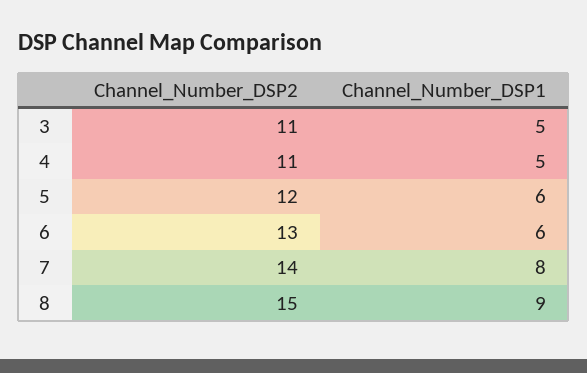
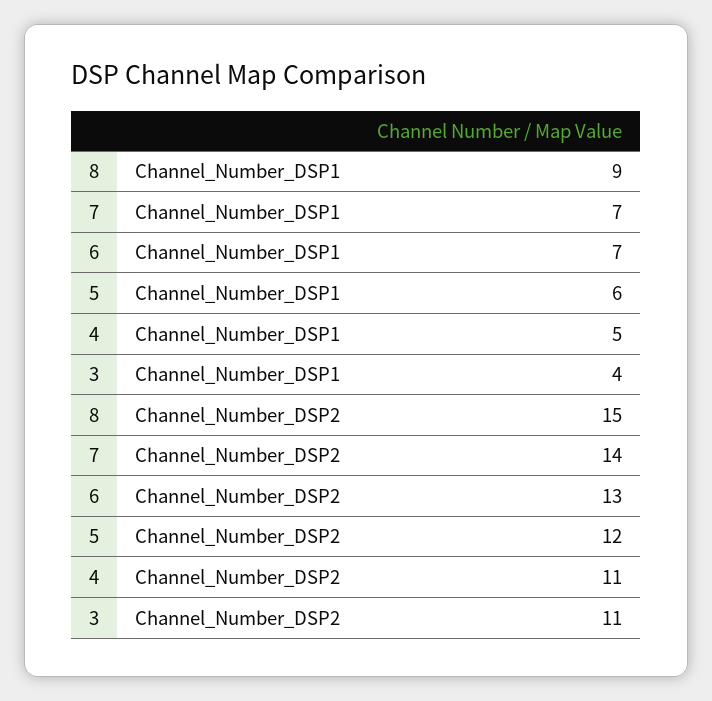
Channel_Number_DSP1, 3: 5 -> 4
Channel_Number_DSP1, 6: 6 -> 7
Channel_Number_DSP1, 7: 8 -> 7

